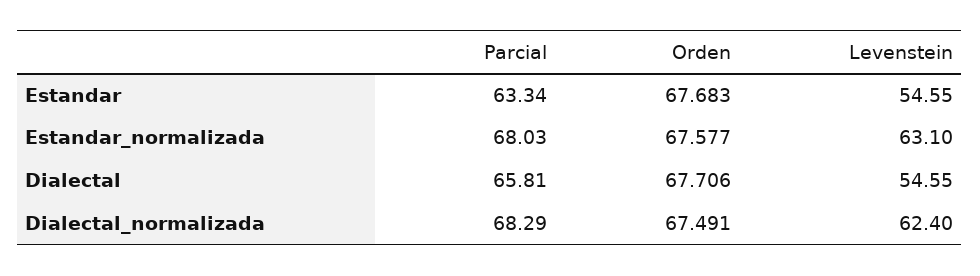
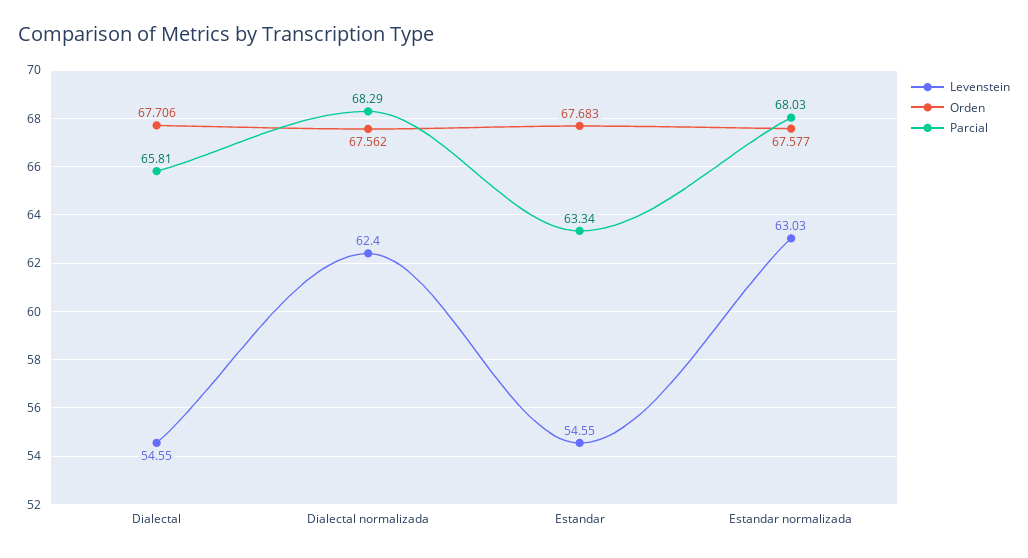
Levenstein, Estandar_normalizada: 63.1 -> 63.03
Orden, Dialectal_normalizada: 67.491 -> 67.562

